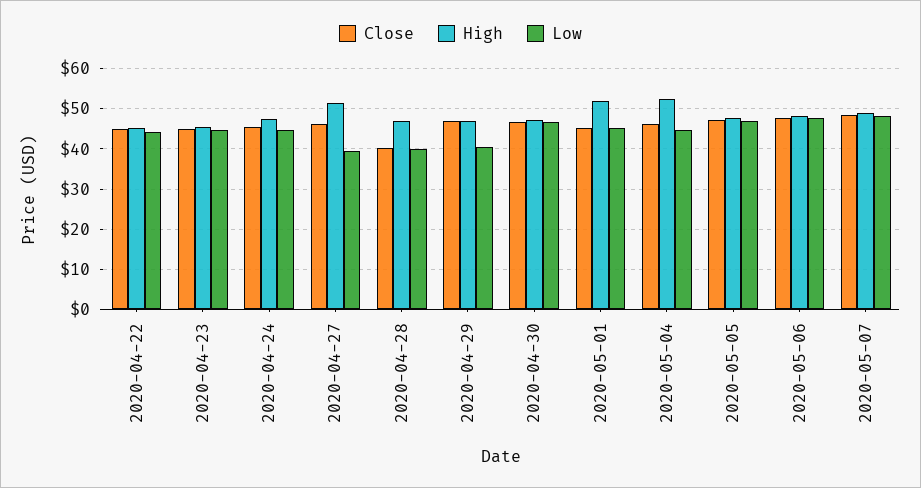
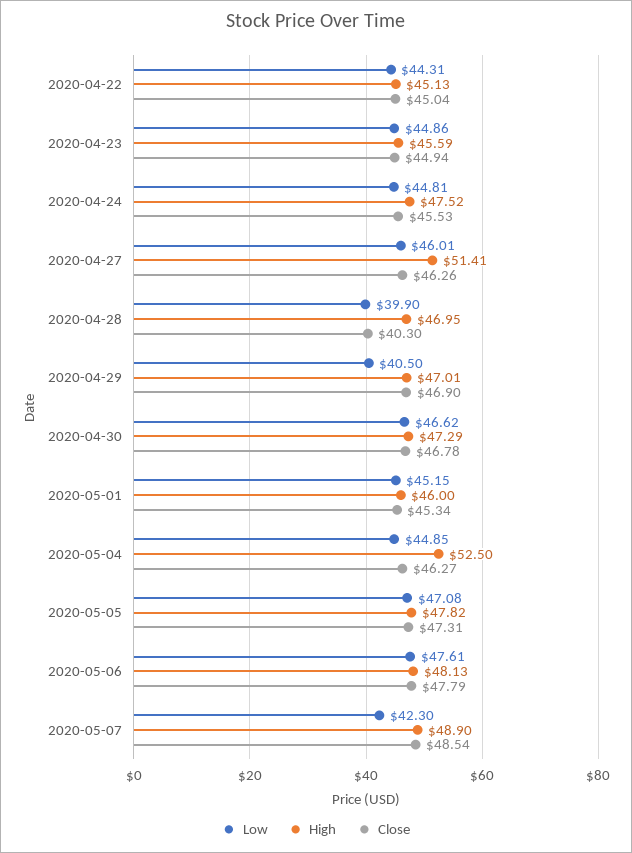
Low, 2020-04-27: 40 -> 46.01
High, 2020-05-01: 52 -> 46
Low, 2020-05-07: 48 -> 42.3

